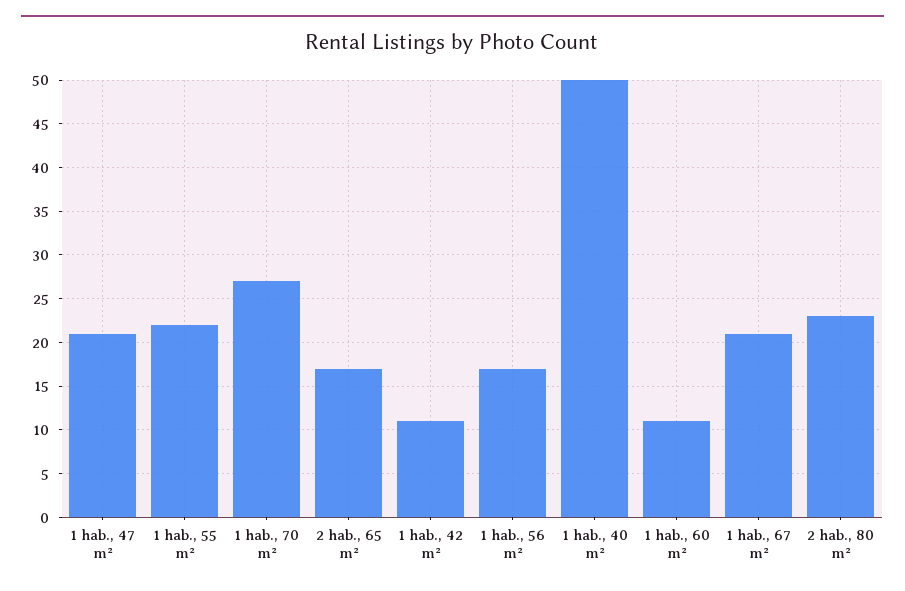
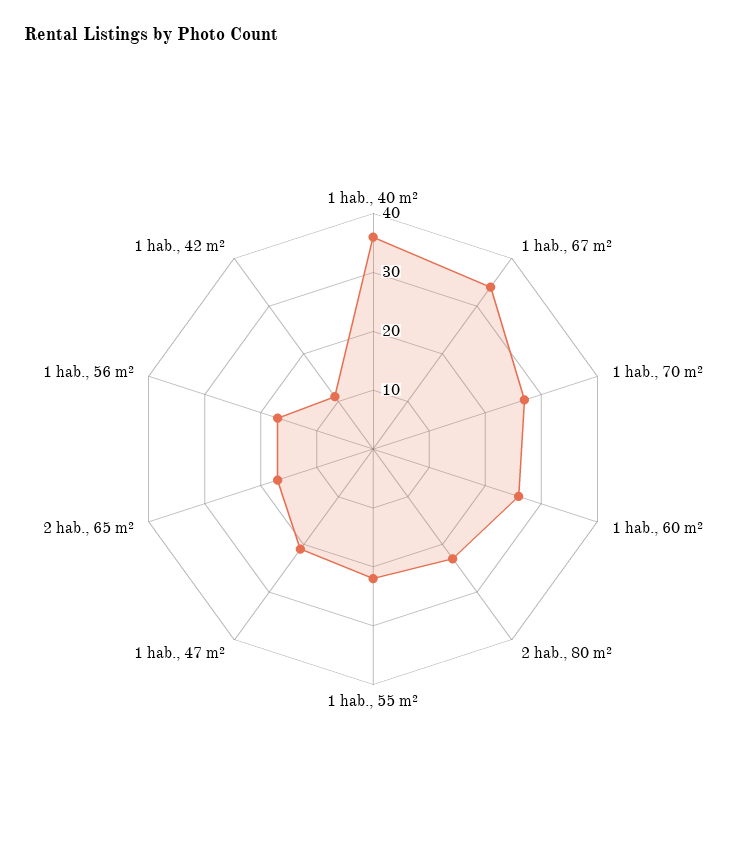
1 hab., 40 m²: 50 -> 35
1 hab., 60 m²: 11 -> 25
1 hab., 67 m²: 21 -> 35

